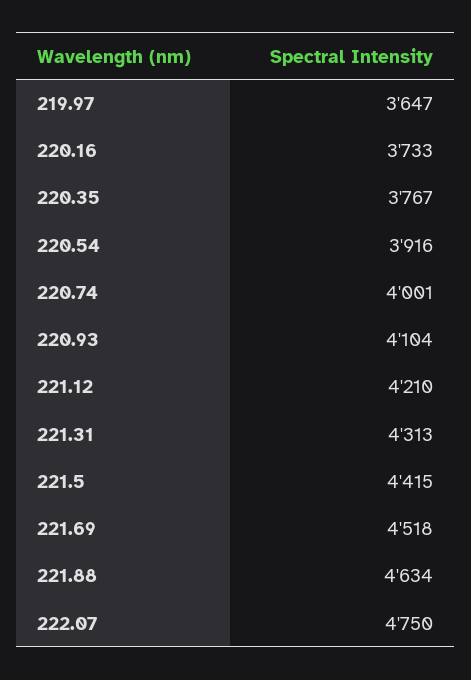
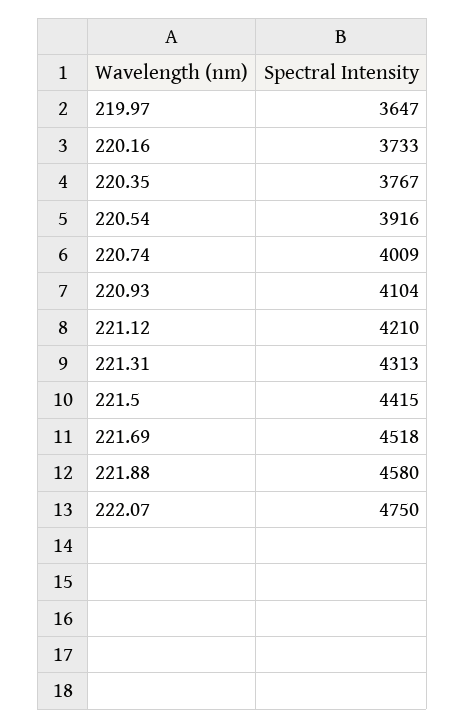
220.74: 4001 -> 4009
221.88: 4634 -> 4580

